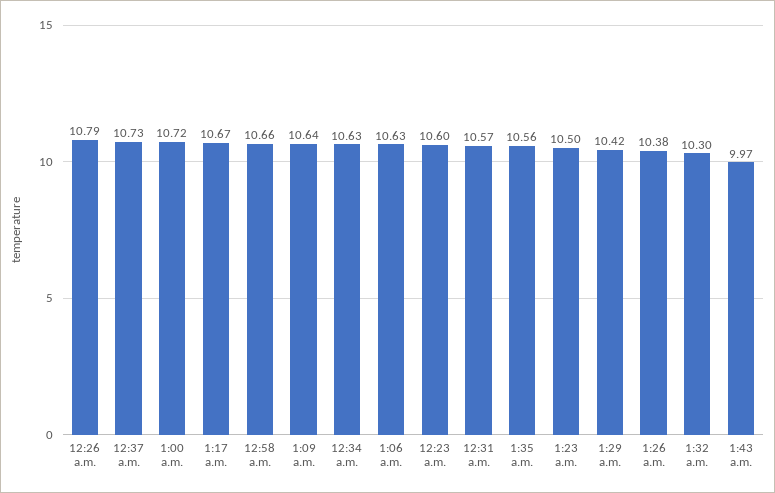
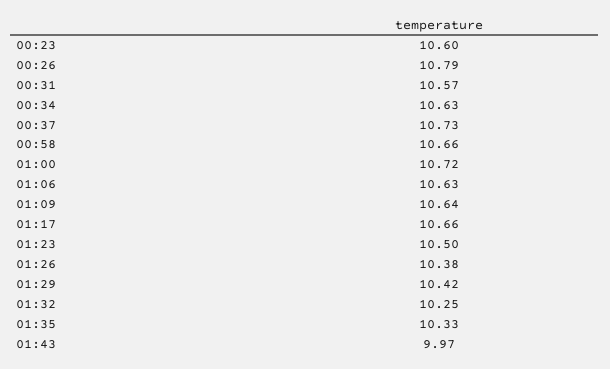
1:17 a.m.: 10.67 -> 10.66
1:35 a.m.: 10.56 -> 10.33
1:32 a.m.: 10.3 -> 10.25

